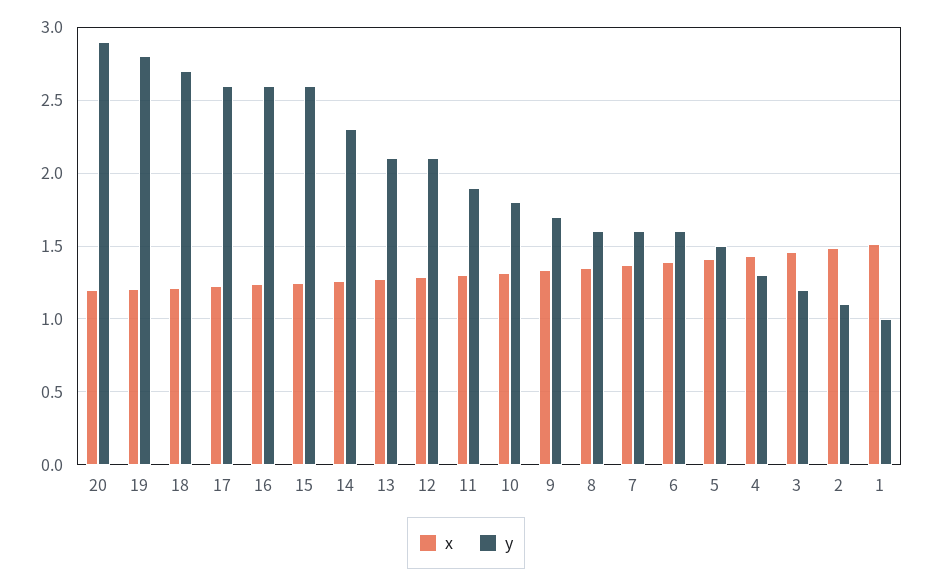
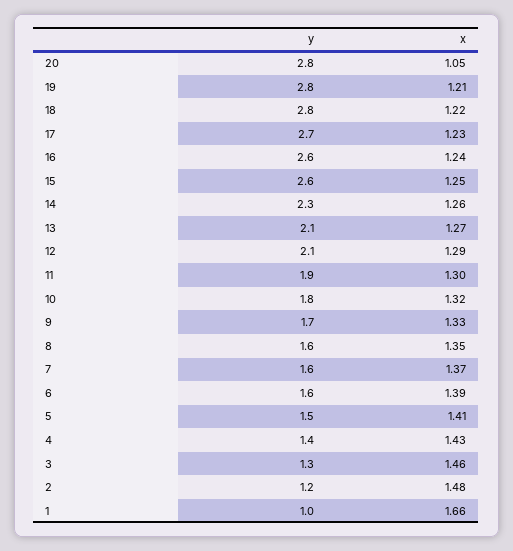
x, 20: 1.2 -> 1.05
y, 20: 2.9 -> 2.8
y, 18: 2.7 -> 2.8
y, 17: 2.6 -> 2.7
y, 4: 1.3 -> 1.4
y, 3: 1.2 -> 1.3
y, 2: 1.1 -> 1.2
x, 1: 1.5 -> 1.66

